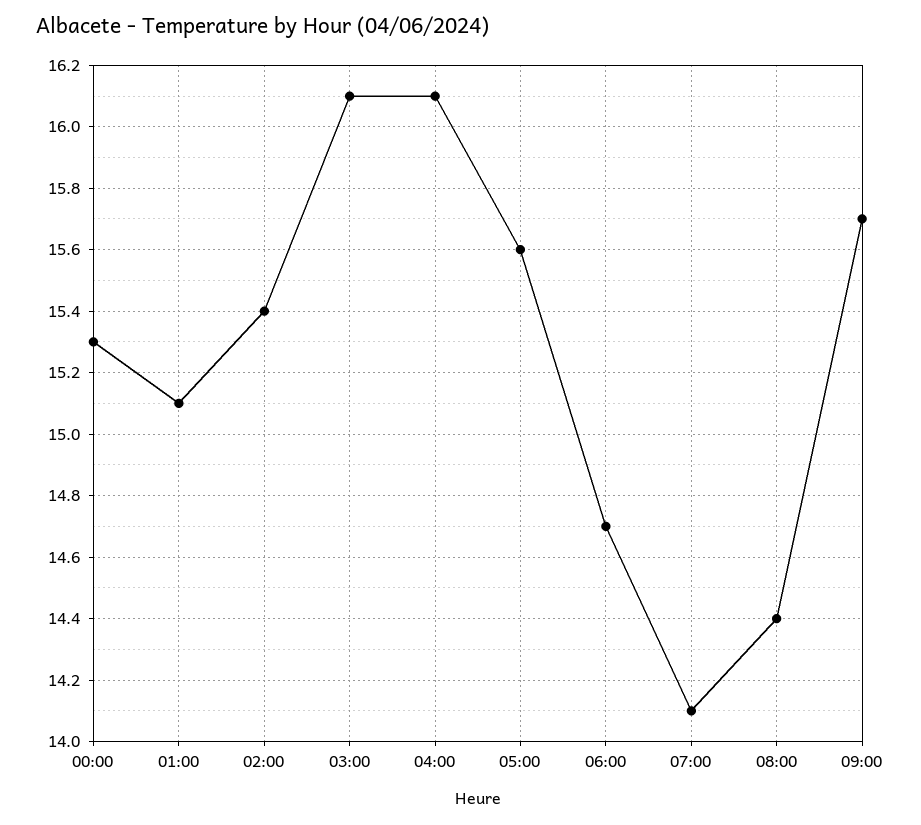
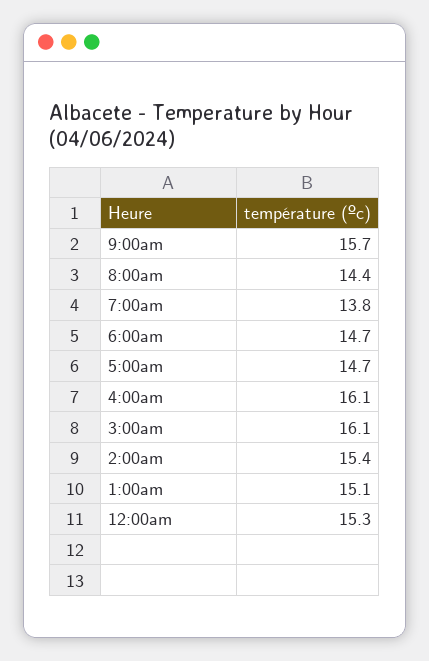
05:00: 15.6 -> 14.7
07:00: 14.1 -> 13.8

